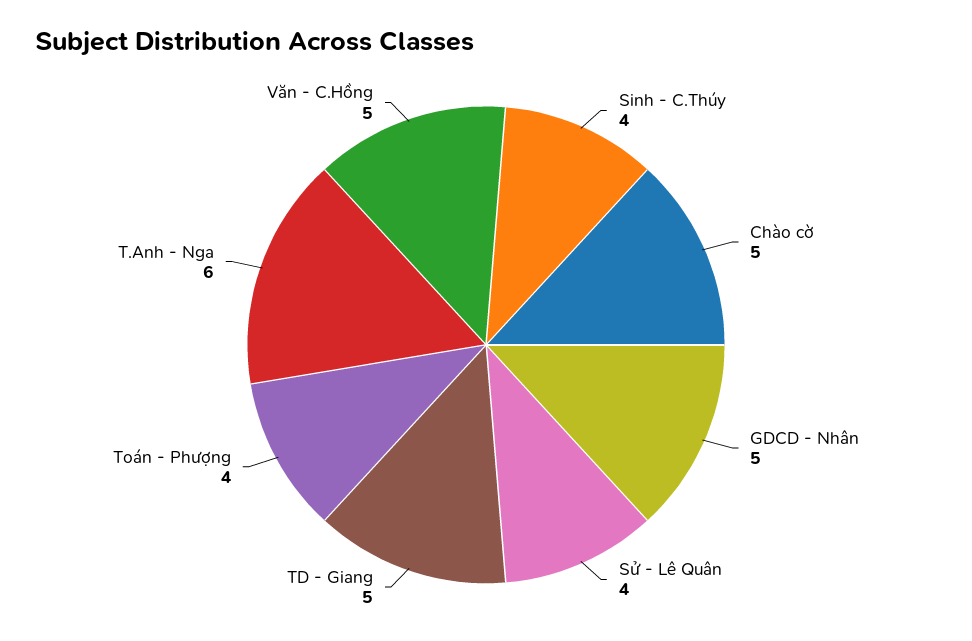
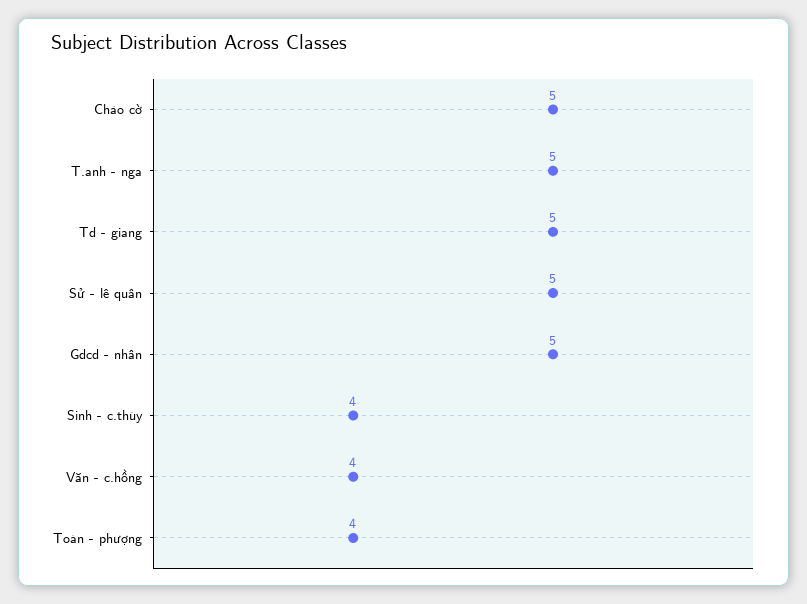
Sử - Lê Quân: 4 -> 5
T.Anh - Nga: 6 -> 5
Văn - C.Hồng: 5 -> 4

